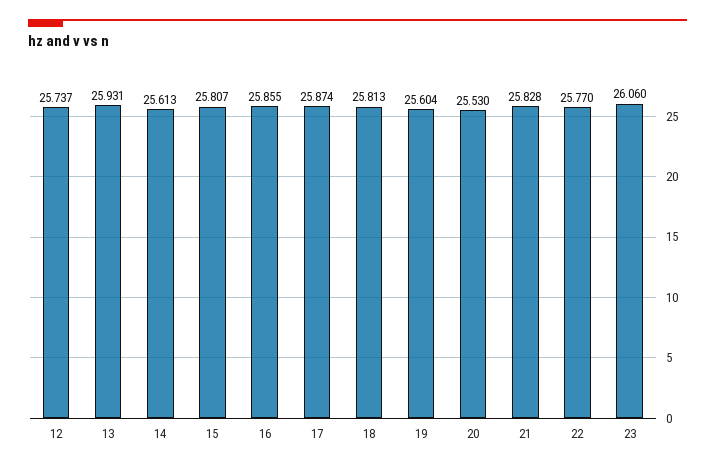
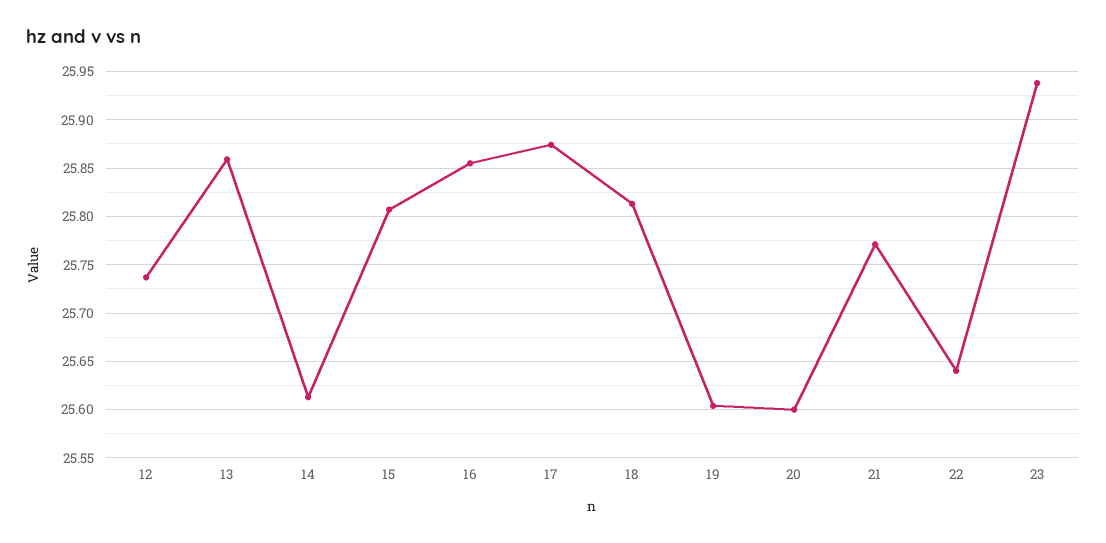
13: 25.931 -> 25.86
20: 25.53 -> 25.6
21: 25.828 -> 25.77
22: 25.77 -> 25.64
23: 26.06 -> 25.94

